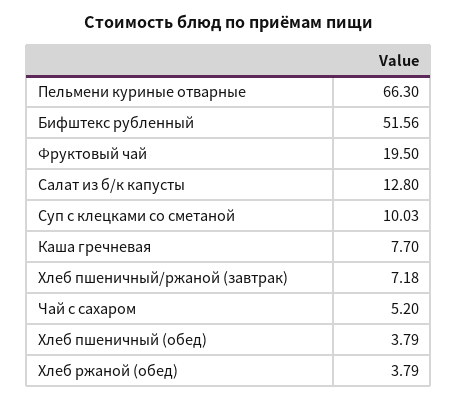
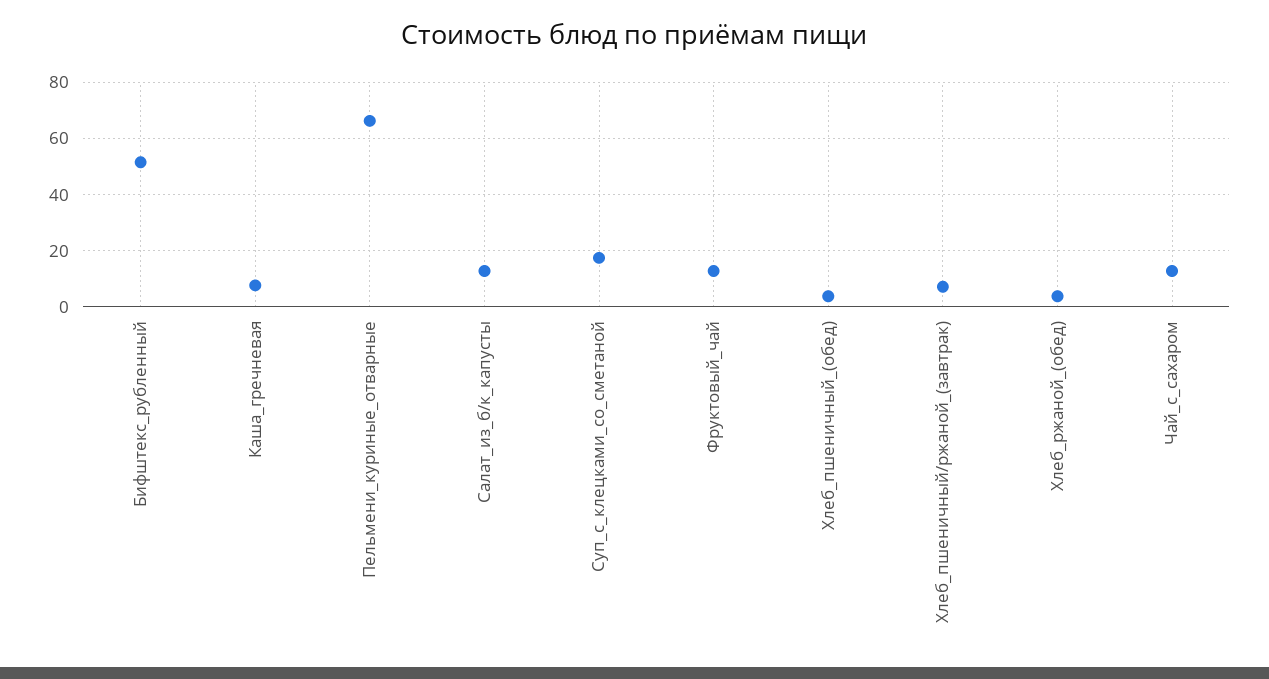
Фруктовый чай: 19.5 -> 12.5
Суп с клецками со сметаной: 10.03 -> 17.5
Чай с сахаром: 5.2 -> 12.5

